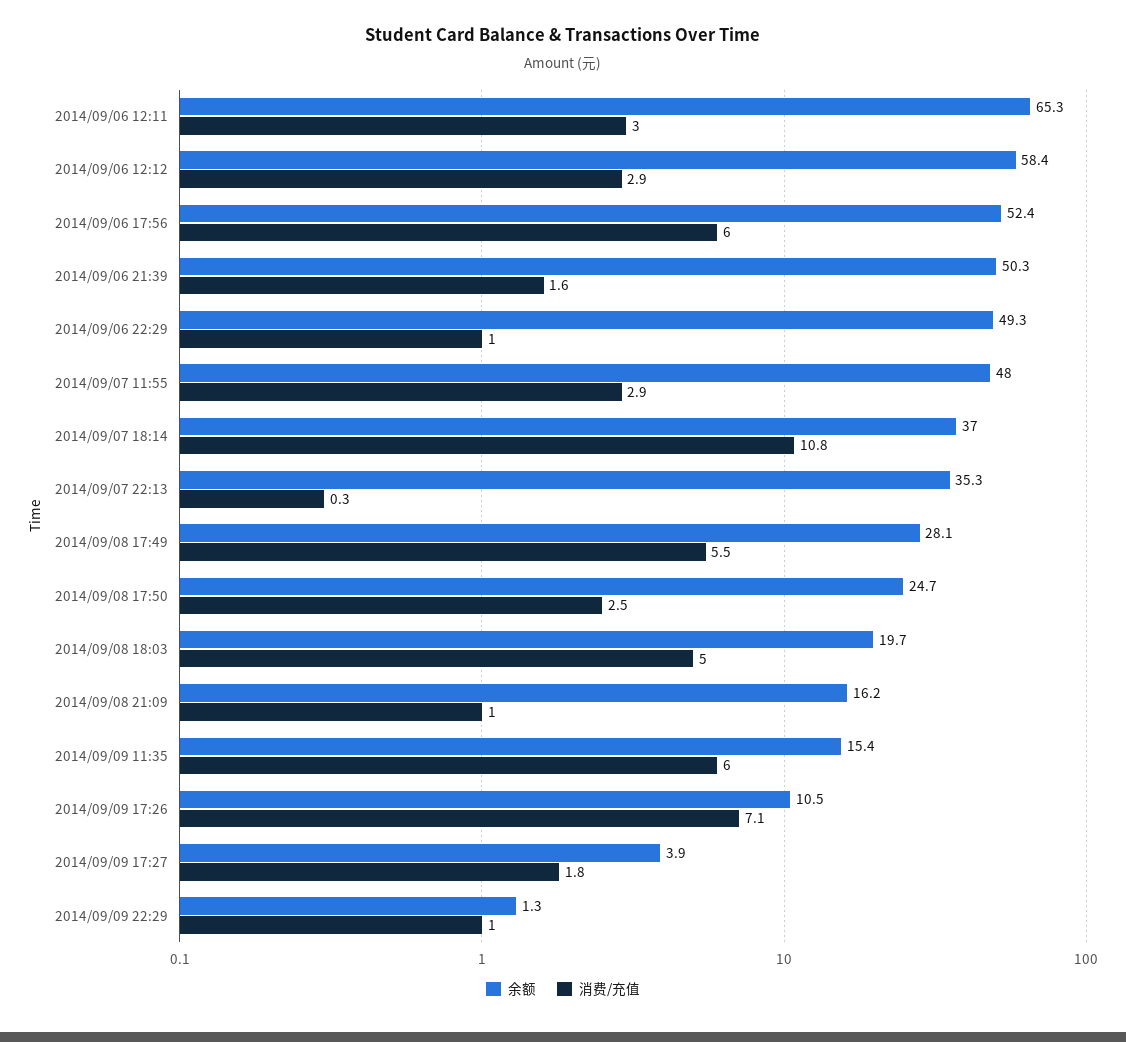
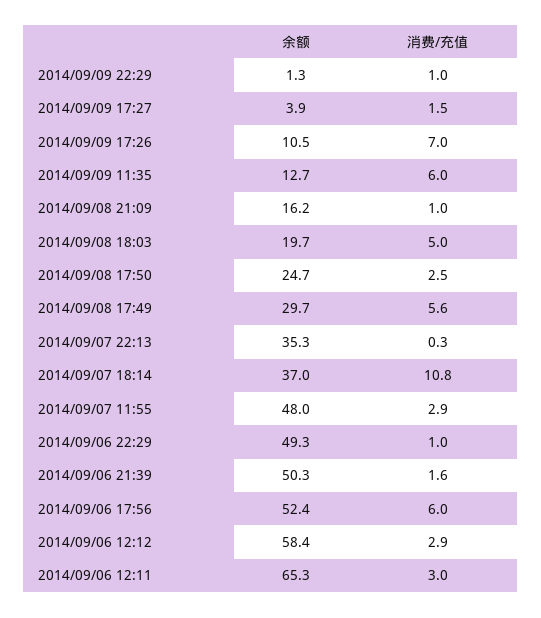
余额, 2014/09/08 17:49: 28.1 -> 29.7
消费/充值, 2014/09/08 17:49: 5.5 -> 5.6
余额, 2014/09/09 11:35: 15.4 -> 12.7
消费/充值, 2014/09/09 17:26: 7.1 -> 7
消费/充值, 2014/09/09 17:27: 1.8 -> 1.5

